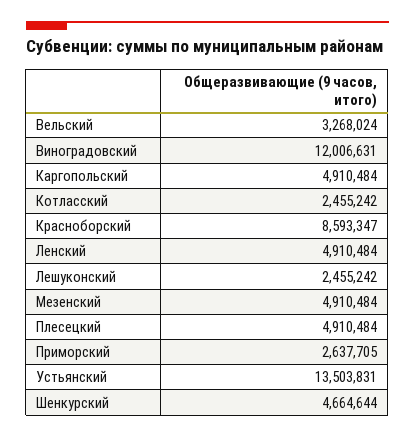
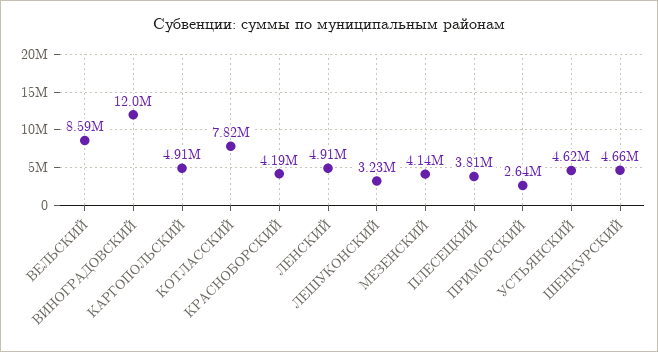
Вельский: 3268024 -> 8590000
Котласский: 2455242 -> 7820000
Красноборский: 8593347 -> 4190000
Лешуконский: 2455242 -> 3230000
Мезенский: 4910484 -> 4140000
Плесецкий: 4910484 -> 3810000
Устьянский: 13503831 -> 4620000

